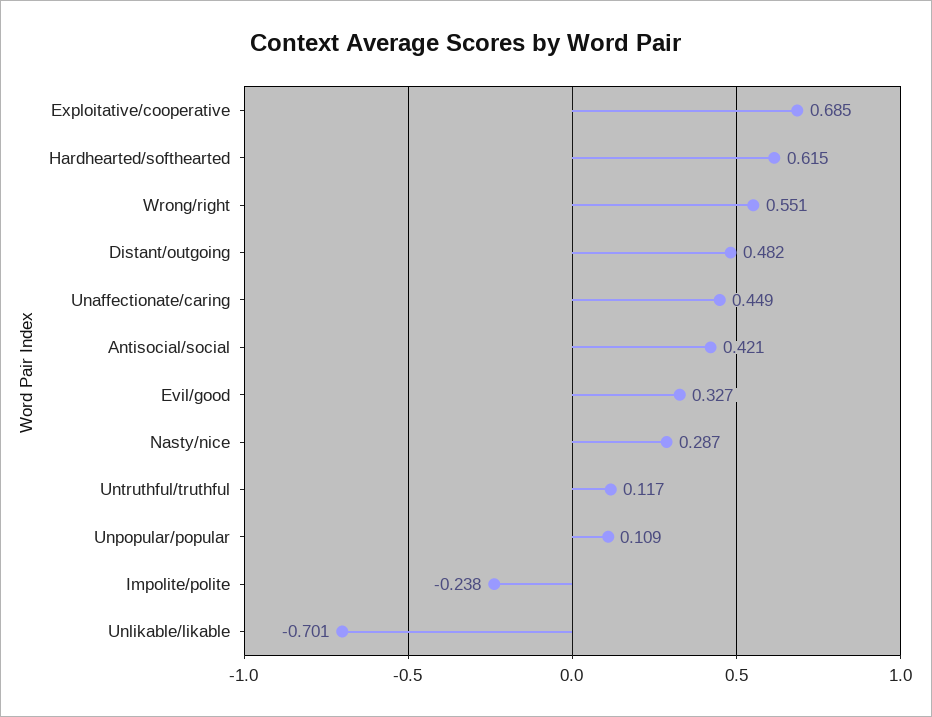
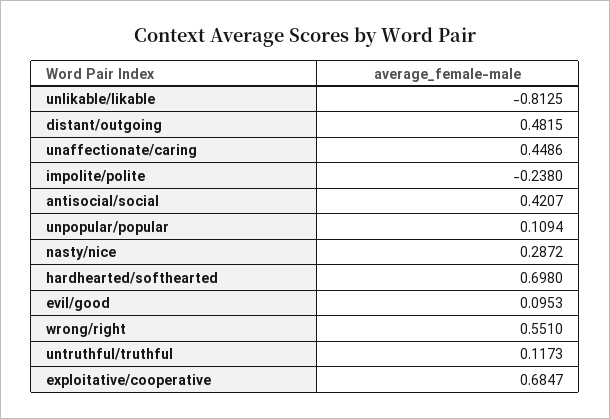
Hardhearted/softhearted: 0.615 -> 0.698
Evil/good: 0.327 -> 0.0953
Unlikable/likable: -0.701 -> -0.8125

